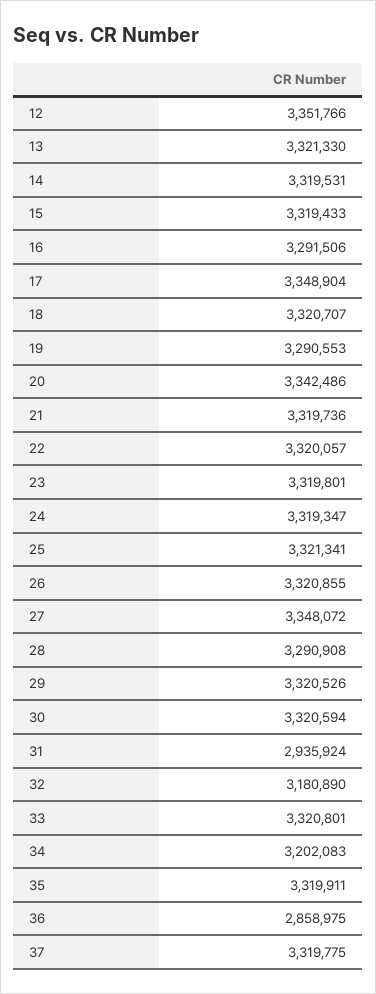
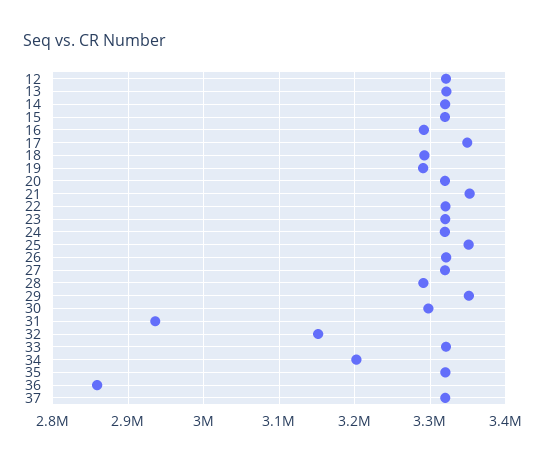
12: 3351766 -> 3320000
18: 3320707 -> 3290000
20: 3342486 -> 3320000
21: 3319736 -> 3350000
25: 3321341 -> 3350000
27: 3348072 -> 3320000
29: 3320526 -> 3350000
30: 3320594 -> 3300000
32: 3180890 -> 3150000

